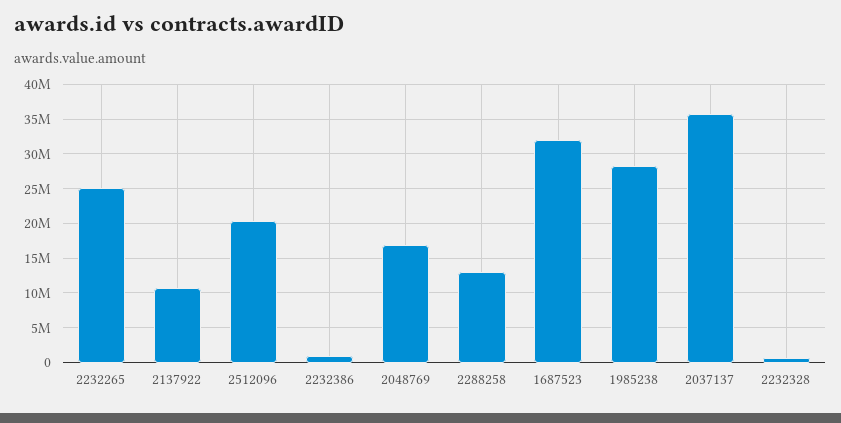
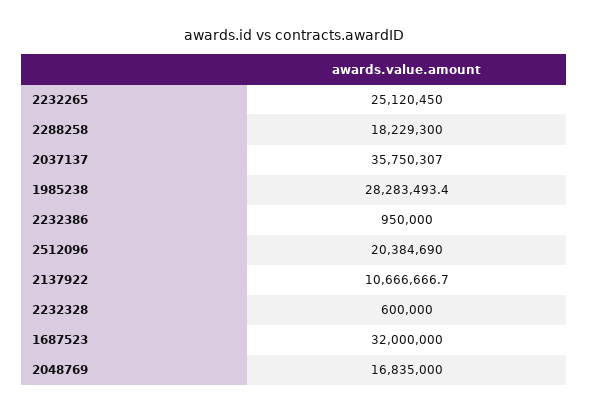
2288258: 13000000 -> 18229300

